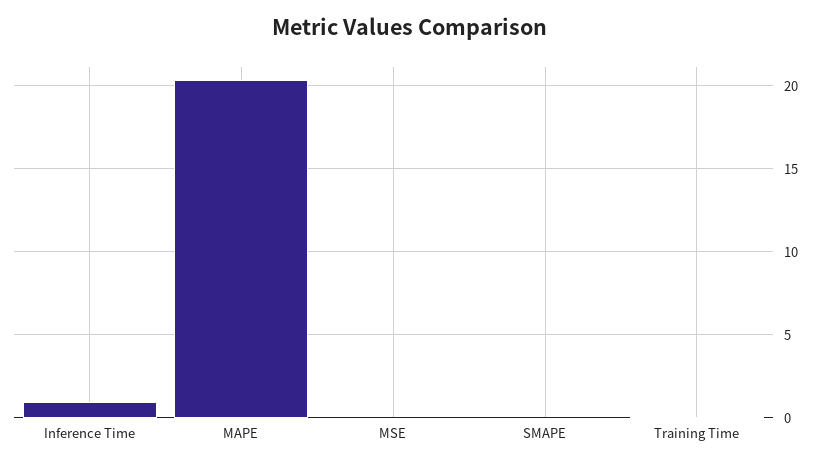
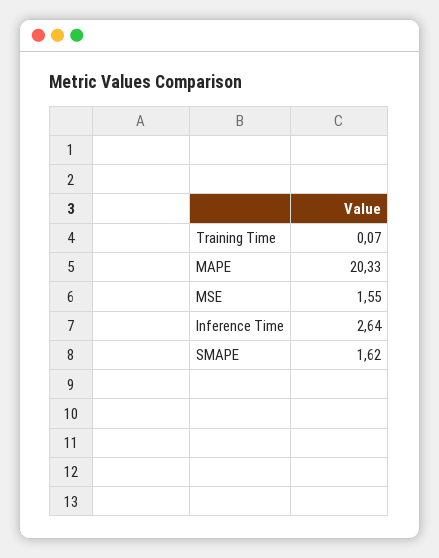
Inference Time: 1 -> 2.64
MSE: 0 -> 1.55
SMAPE: 0 -> 1.62

